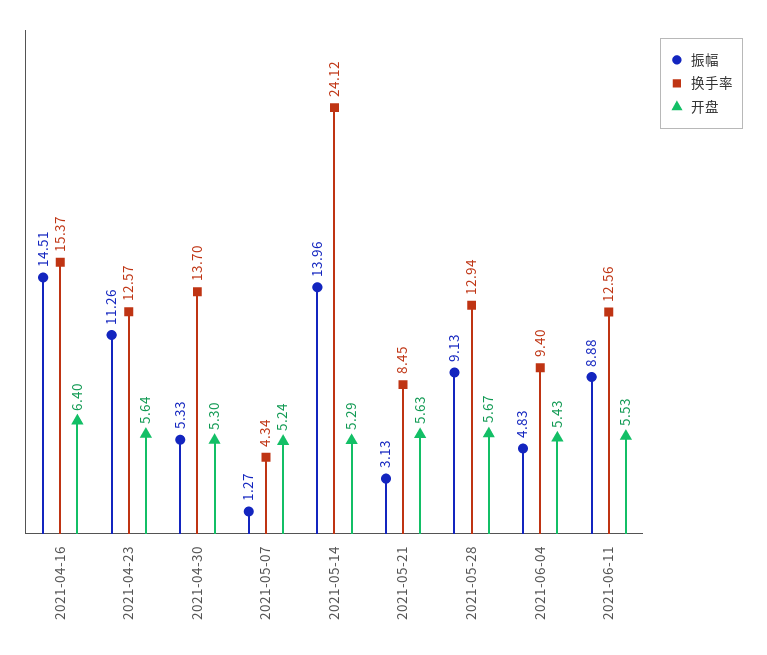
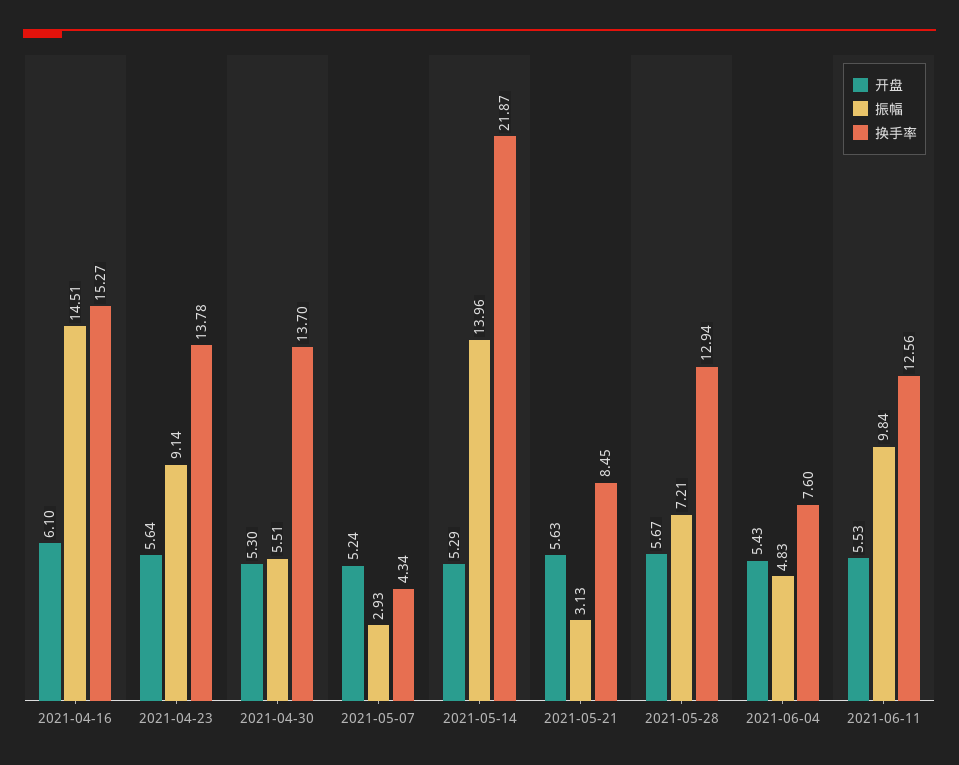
换手率, 2021-04-16: 15.37 -> 15.27
开盘, 2021-04-16: 6.4 -> 6.1
振幅, 2021-04-23: 11.26 -> 9.14
换手率, 2021-04-23: 12.57 -> 13.78
振幅, 2021-04-30: 5.33 -> 5.51
振幅, 2021-05-07: 1.27 -> 2.93
换手率, 2021-05-14: 24.12 -> 21.87
振幅, 2021-05-28: 9.13 -> 7.21
换手率, 2021-06-04: 9.4 -> 7.6
振幅, 2021-06-11: 8.88 -> 9.84

